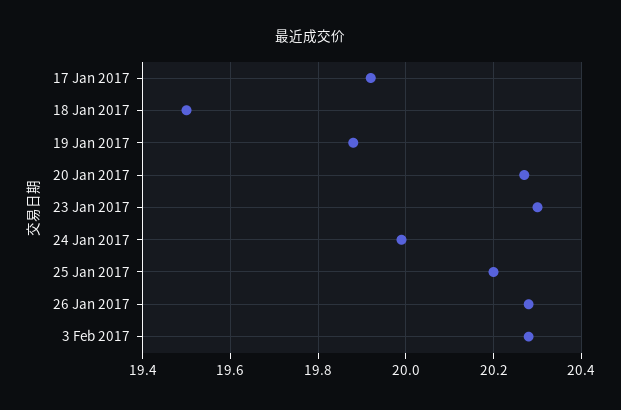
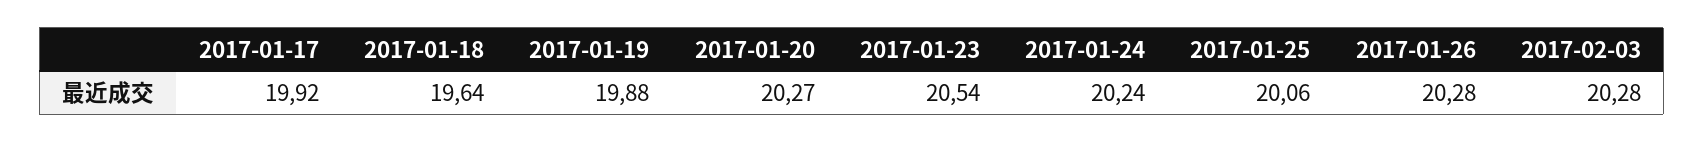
18 Jan 2017: 19.5 -> 19.64
23 Jan 2017: 20.3 -> 20.54
24 Jan 2017: 20 -> 20.24
25 Jan 2017: 20.2 -> 20.06

